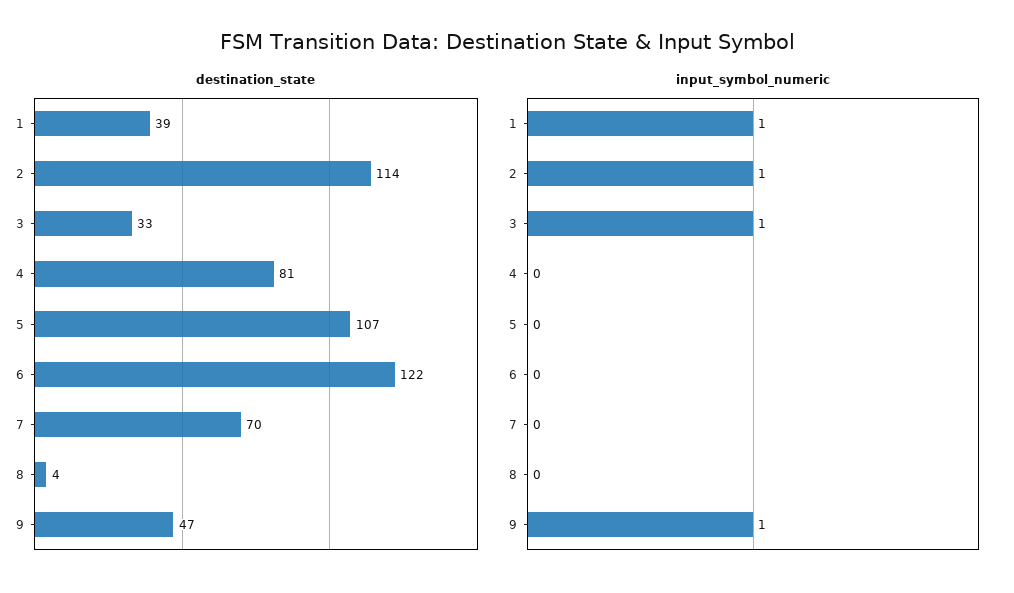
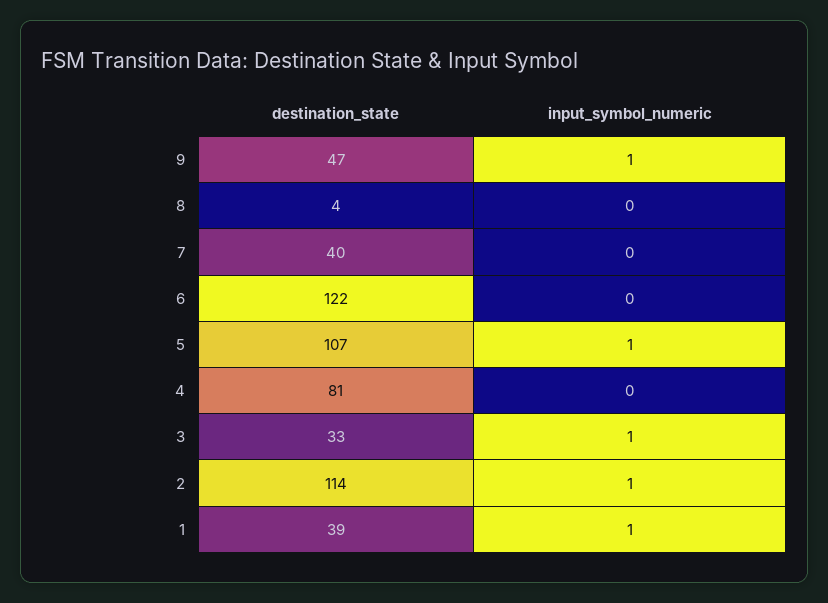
destination_state, 7: 70 -> 40
input_symbol_numeric, 5: 0 -> 1

